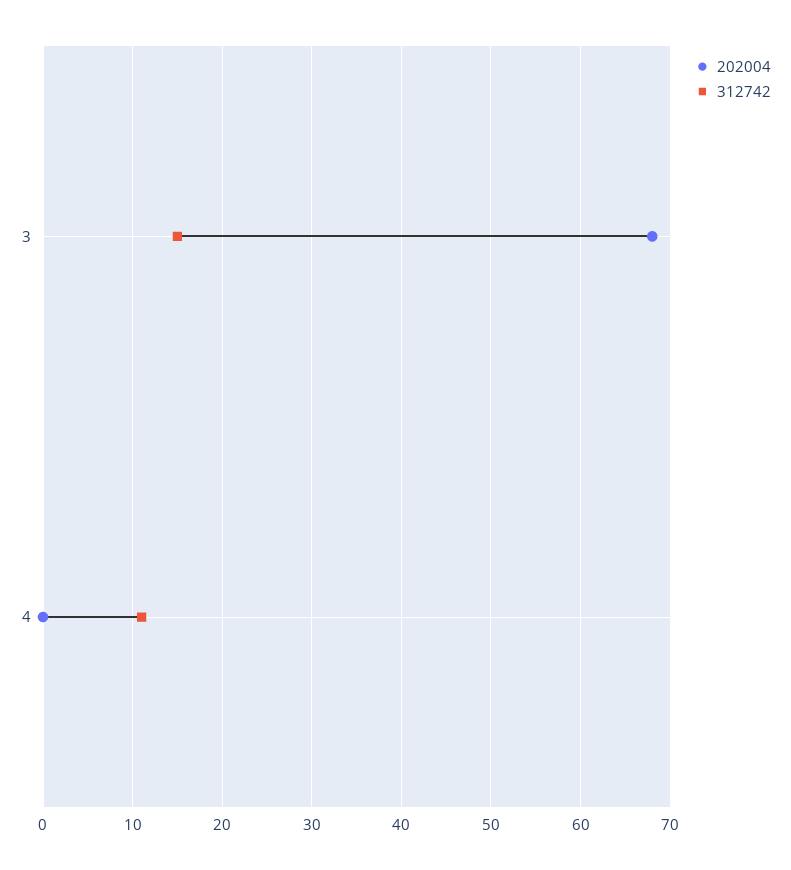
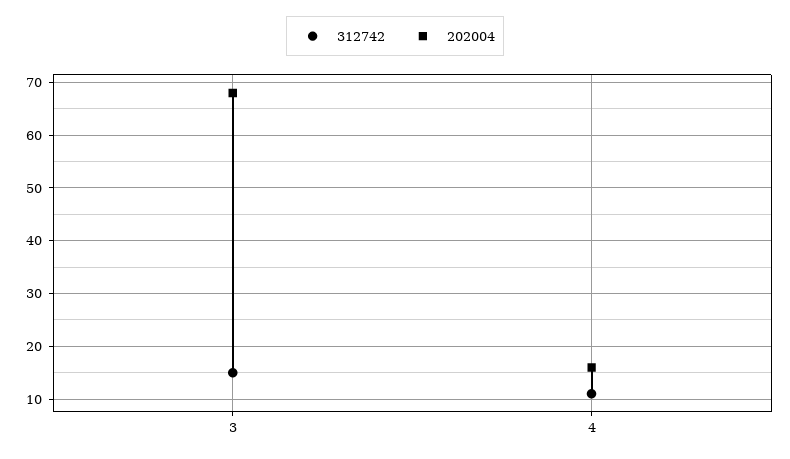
202004, 4: 0 -> 15

